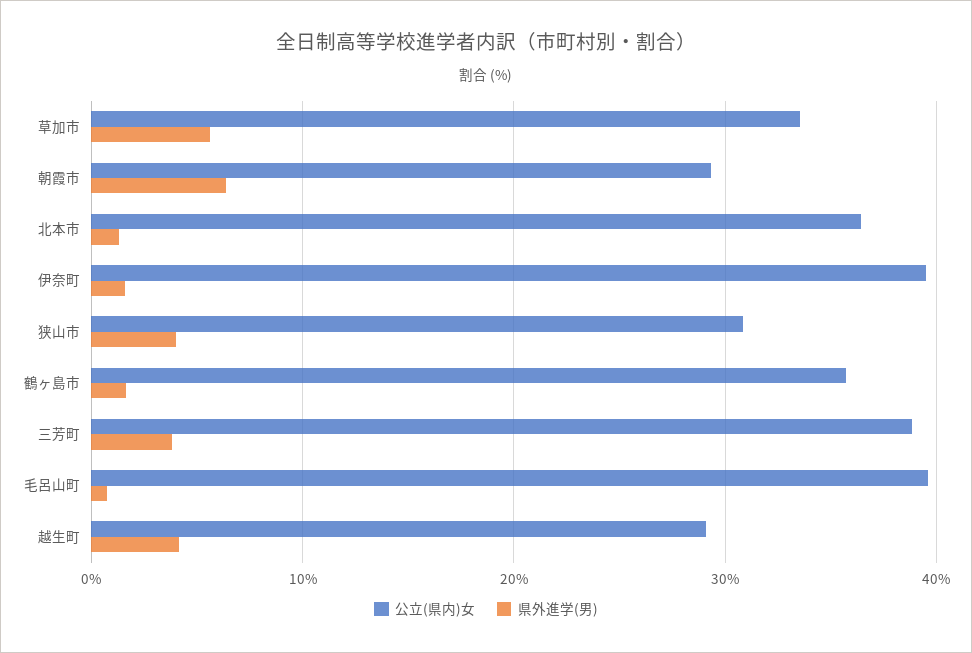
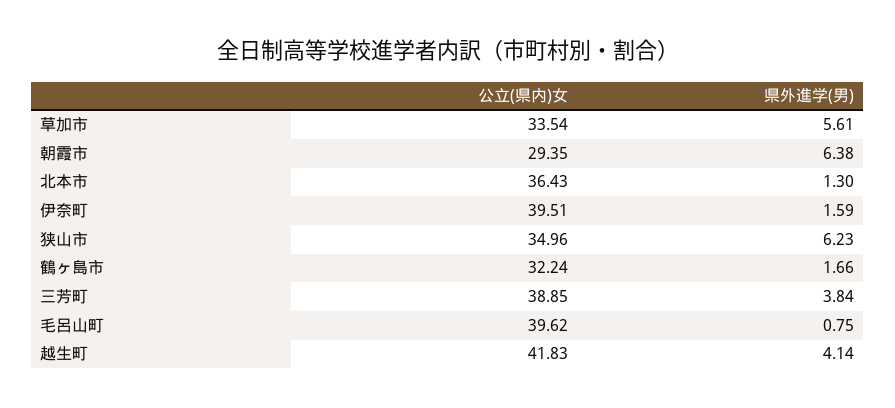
公立(県内)女, 狭山市: 31 -> 34.96
県外進学(男), 狭山市: 4 -> 6.23
公立(県内)女, 鶴ヶ島市: 36 -> 32.24
公立(県内)女, 越生町: 29 -> 41.83

